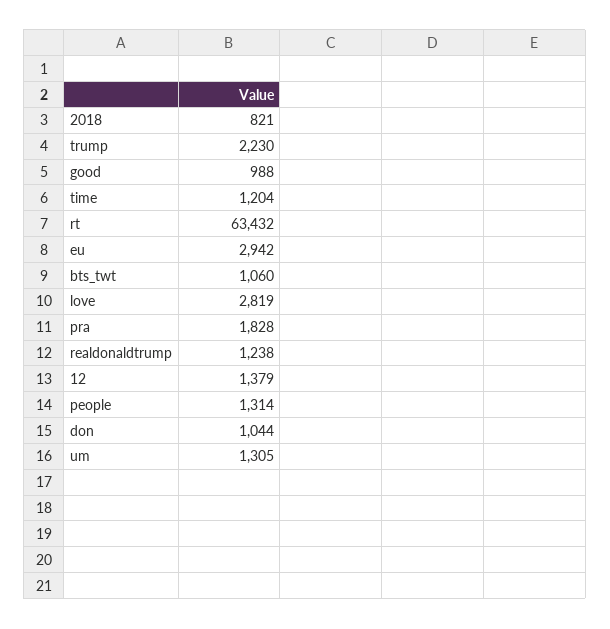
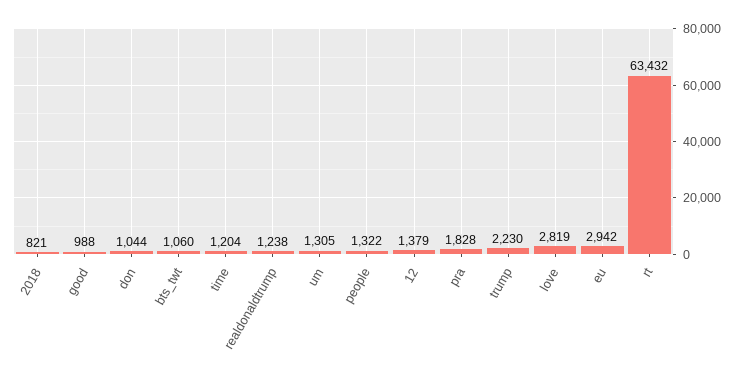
people: 1314 -> 1322

